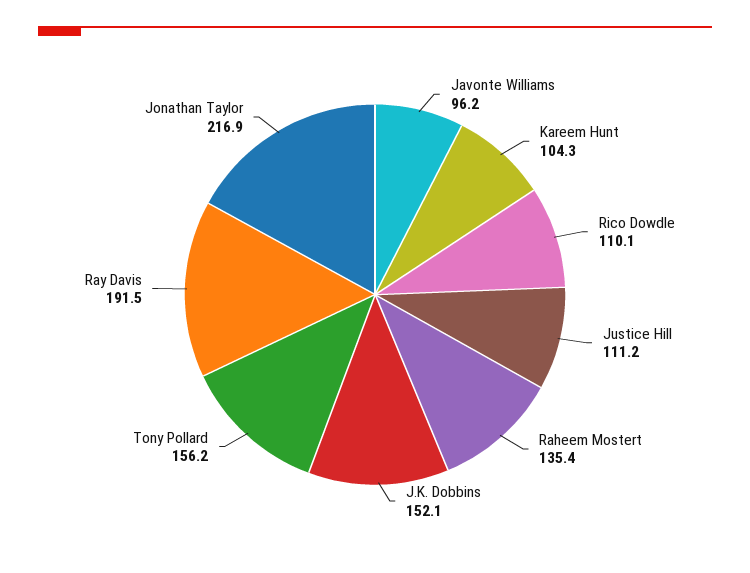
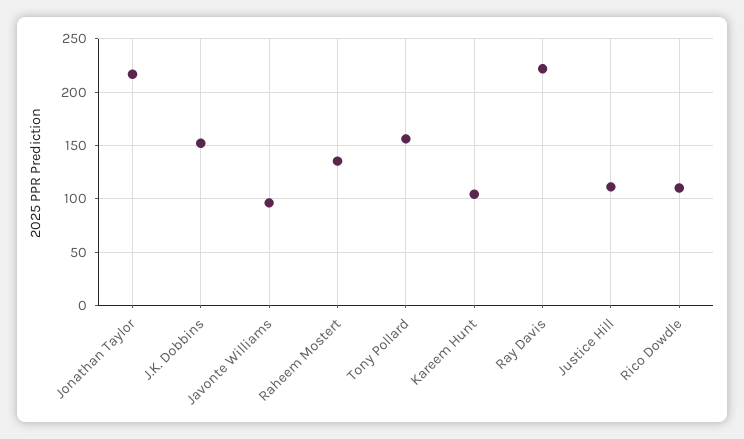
Ray Davis: 191.5 -> 220

